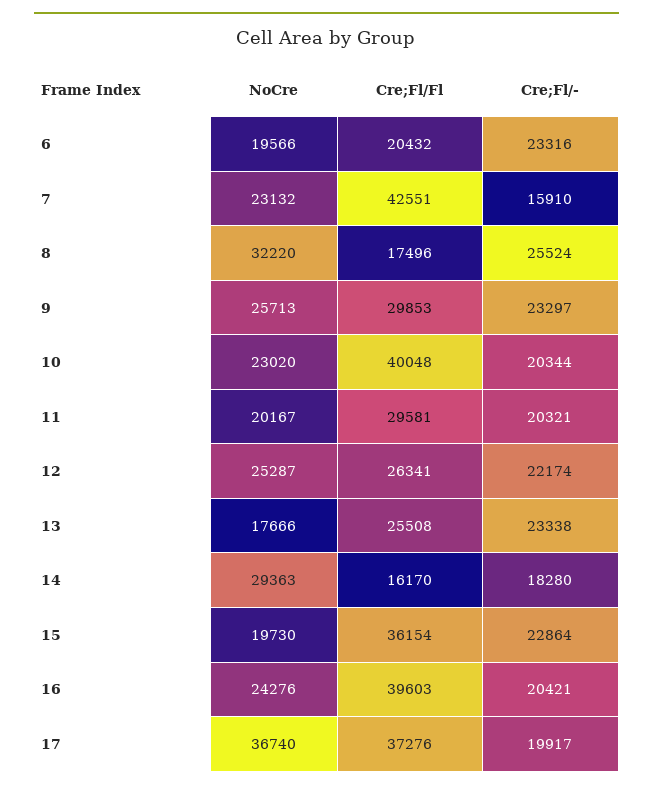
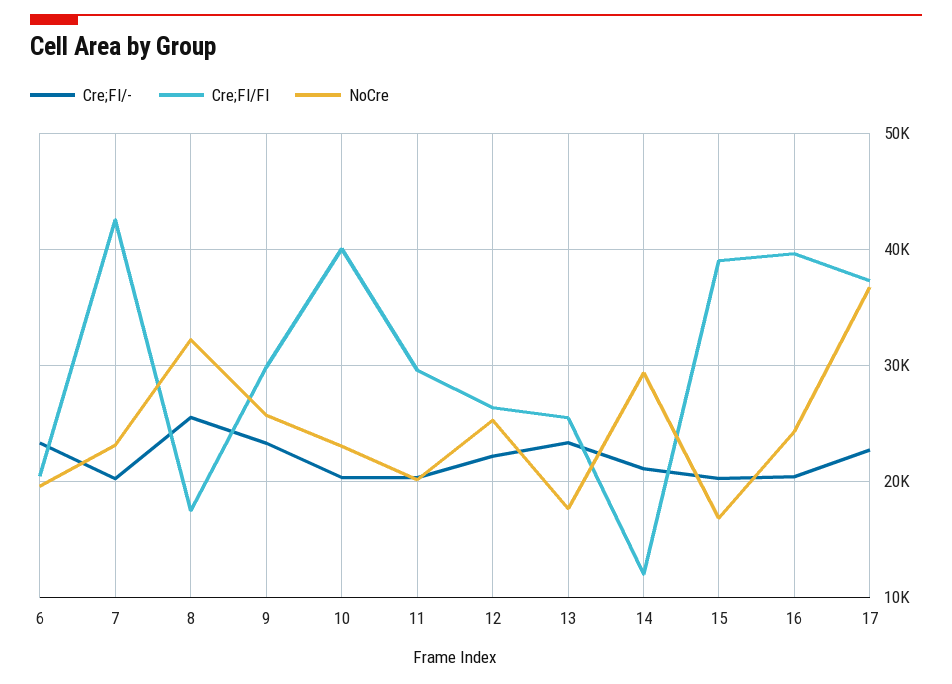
Cre;Fl/-, 7: 15910 -> 20000
Cre;Fl/Fl, 14: 16170 -> 12000
Cre;Fl/-, 14: 18280 -> 21000
NoCre, 15: 19730 -> 17000
Cre;Fl/Fl, 15: 36154 -> 39000
Cre;Fl/-, 15: 22864 -> 20000
Cre;Fl/-, 17: 19917 -> 23000

